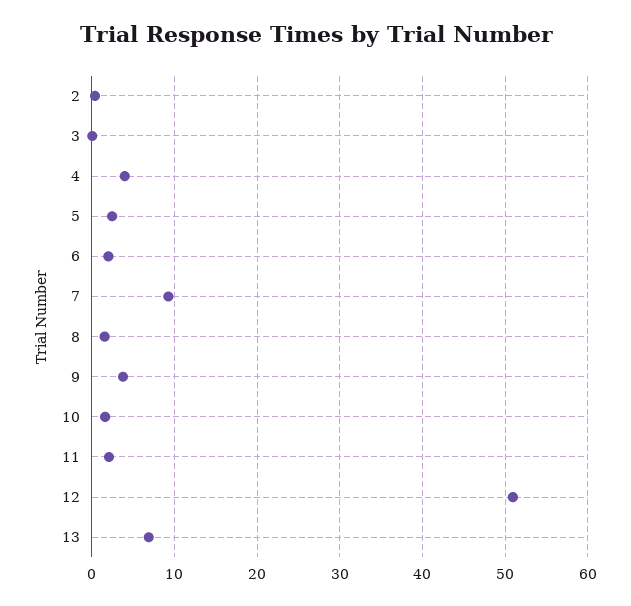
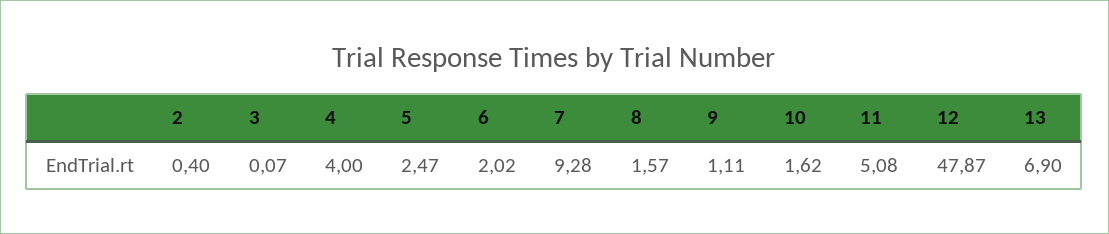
9: 4 -> 1.11
11: 2 -> 5.08
12: 51 -> 47.87

